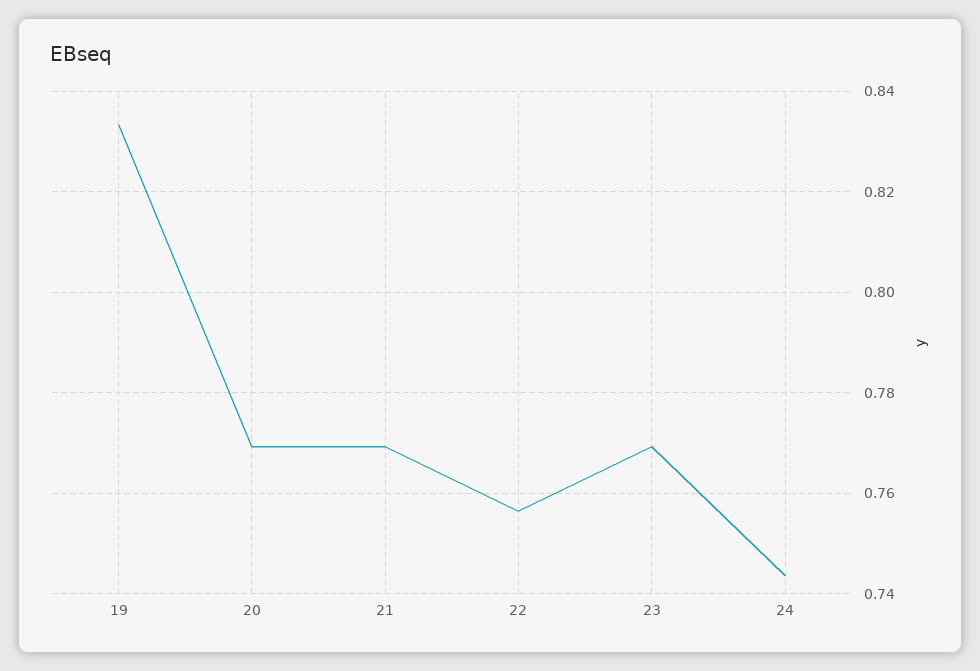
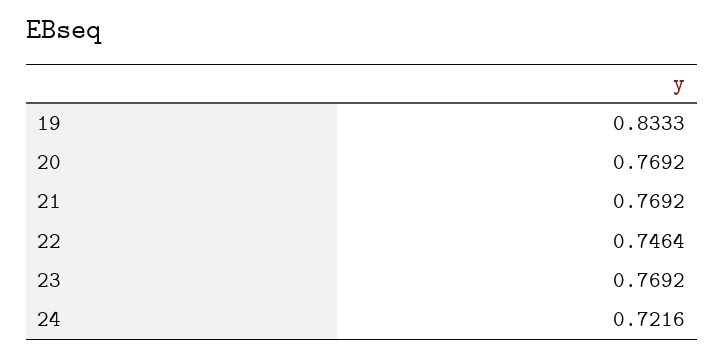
22: 0.756 -> 0.7464
24: 0.744 -> 0.7216

